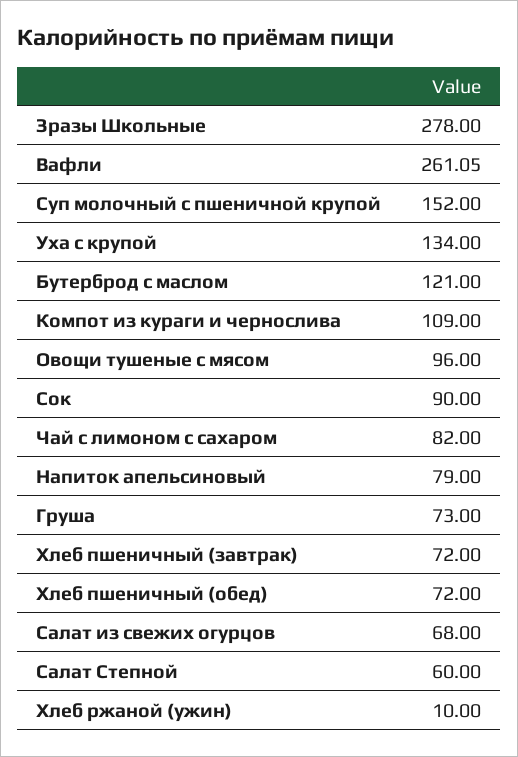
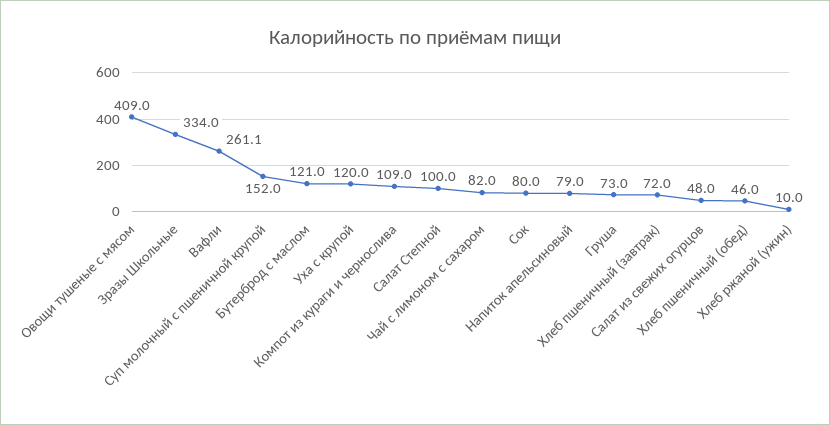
Зразы Школьные: 278 -> 334
Уха с крупой: 134 -> 120
Овощи тушеные с мясом: 96 -> 409
Сок: 90 -> 80
Хлеб пшеничный (обед): 72 -> 46
Салат из свежих огурцов: 68 -> 48
Салат Степной: 60 -> 100

